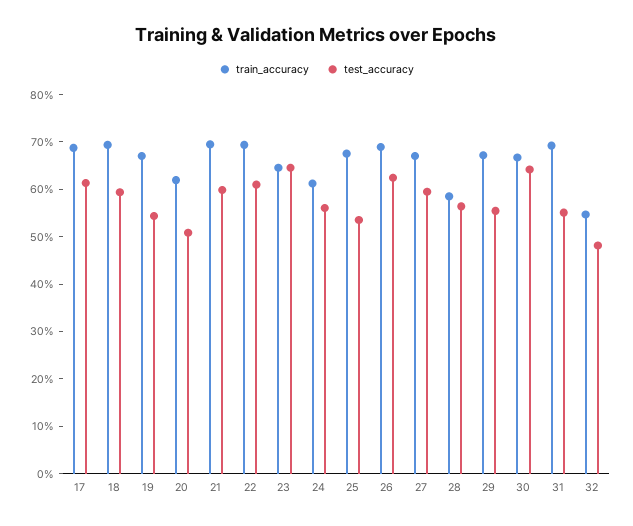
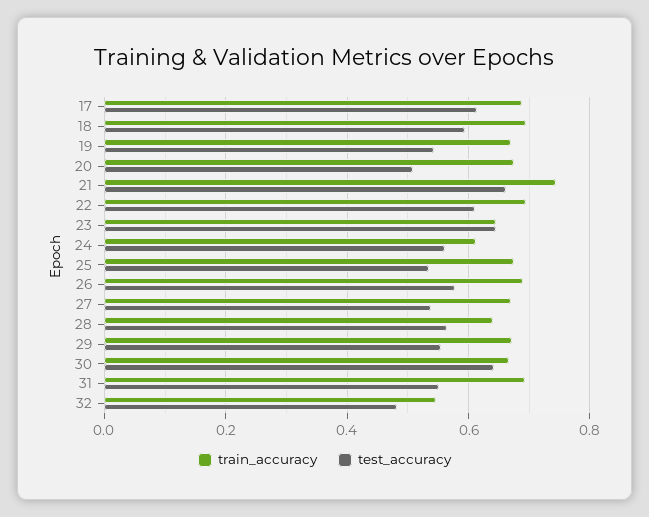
train_accuracy, 20: 0.62 -> 0.68
train_accuracy, 21: 0.7 -> 0.74
test_accuracy, 21: 0.6 -> 0.66
test_accuracy, 26: 0.62 -> 0.58
test_accuracy, 27: 0.6 -> 0.54
train_accuracy, 28: 0.58 -> 0.64

